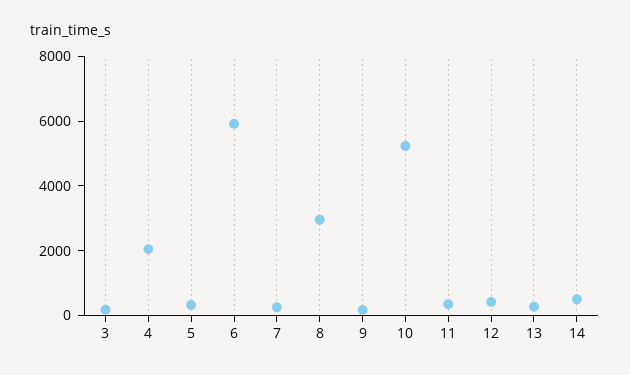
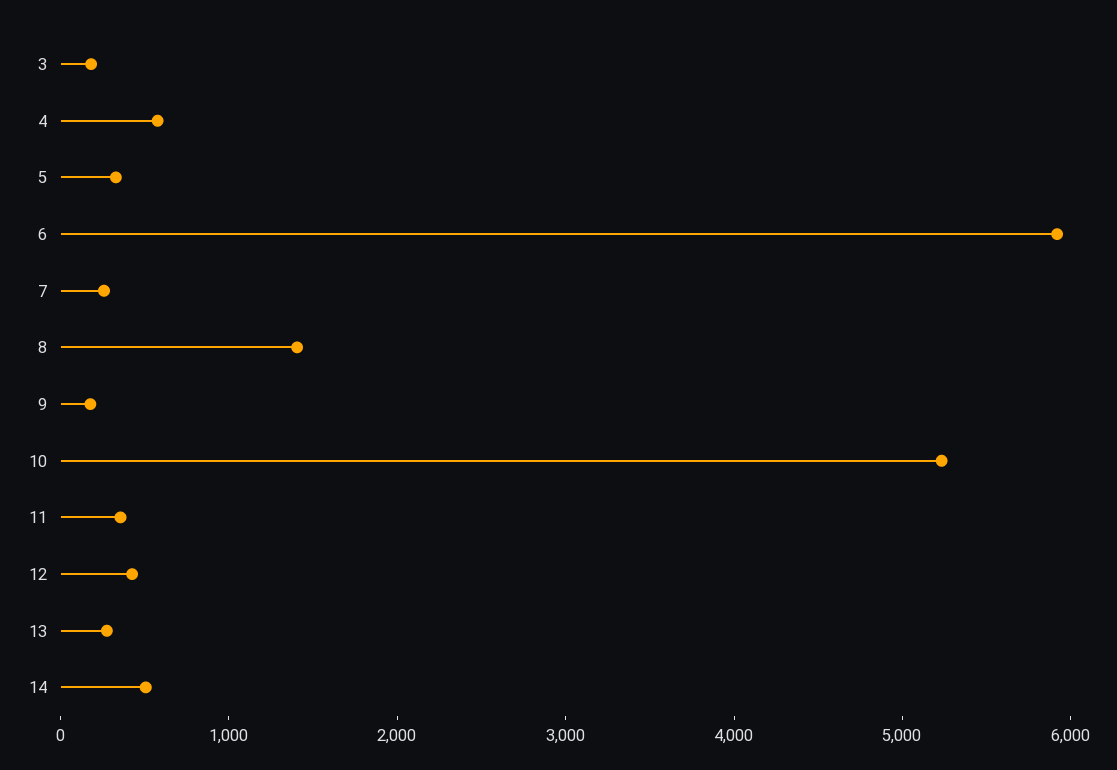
4: 2000 -> 600
8: 3000 -> 1400

